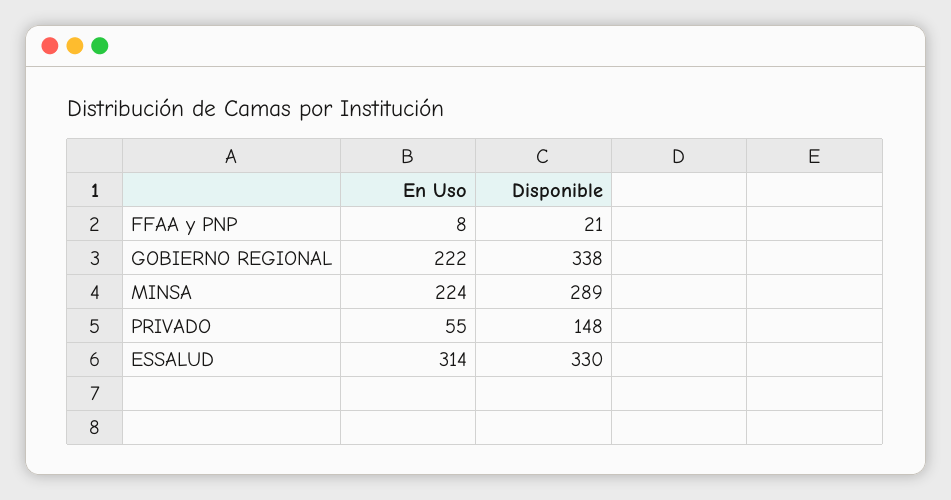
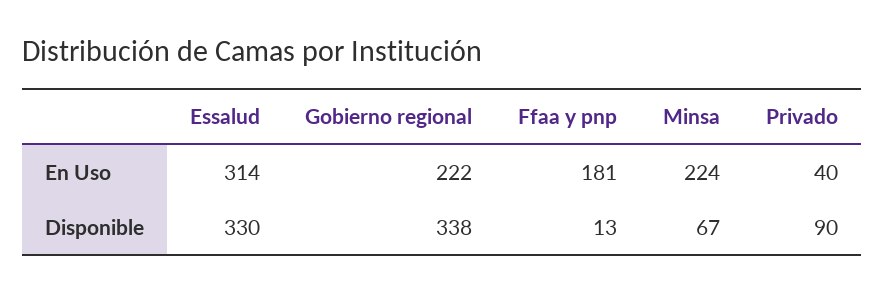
En Uso, FFAA y PNP: 8 -> 181
Disponible, FFAA y PNP: 21 -> 13
Disponible, MINSA: 289 -> 67
En Uso, PRIVADO: 55 -> 40
Disponible, PRIVADO: 148 -> 90

